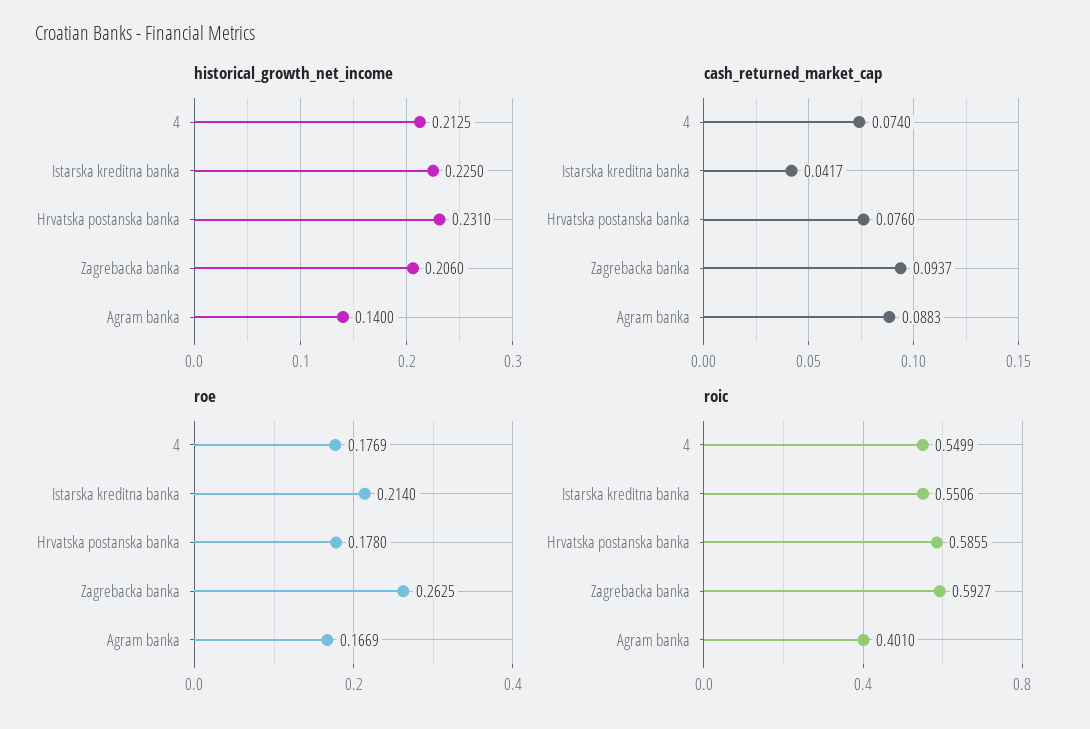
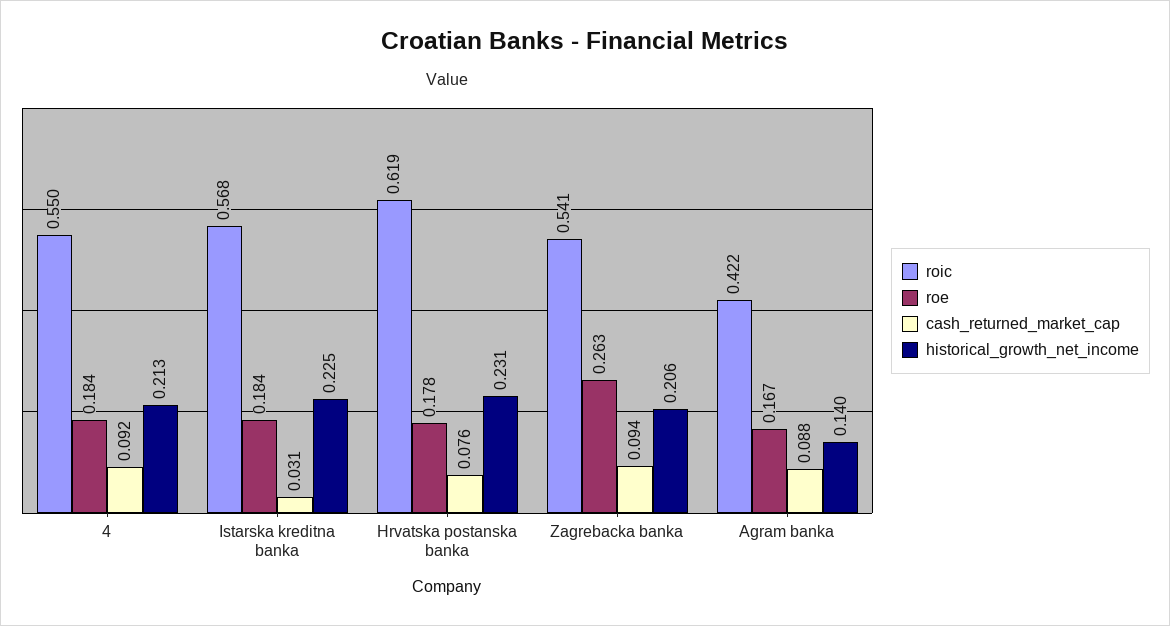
cash_returned_market_cap, 4: 0.074 -> 0.092
cash_returned_market_cap, Istarska kreditna banka: 0.0417 -> 0.031
roe, 4: 0.1769 -> 0.184
roe, Istarska kreditna banka: 0.214 -> 0.184
roic, Istarska kreditna banka: 0.5506 -> 0.568
roic, Hrvatska postanska banka: 0.5855 -> 0.619
roic, Zagrebacka banka: 0.5927 -> 0.541
roic, Agram banka: 0.401 -> 0.422

